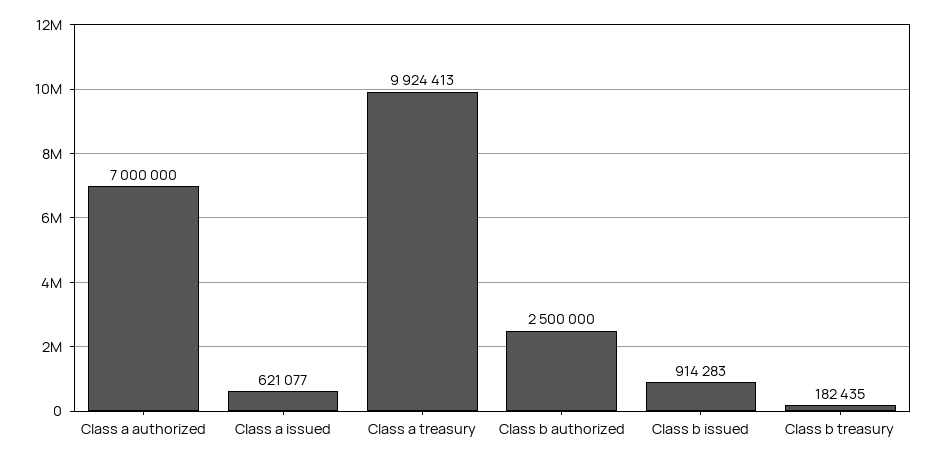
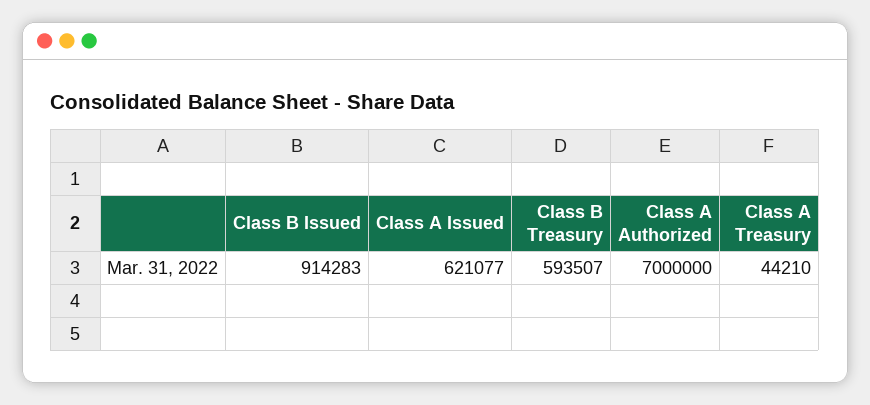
Class a treasury: 9924413 -> 44210
Class b authorized: 2500000 -> none
Class b treasury: 182435 -> 593507

